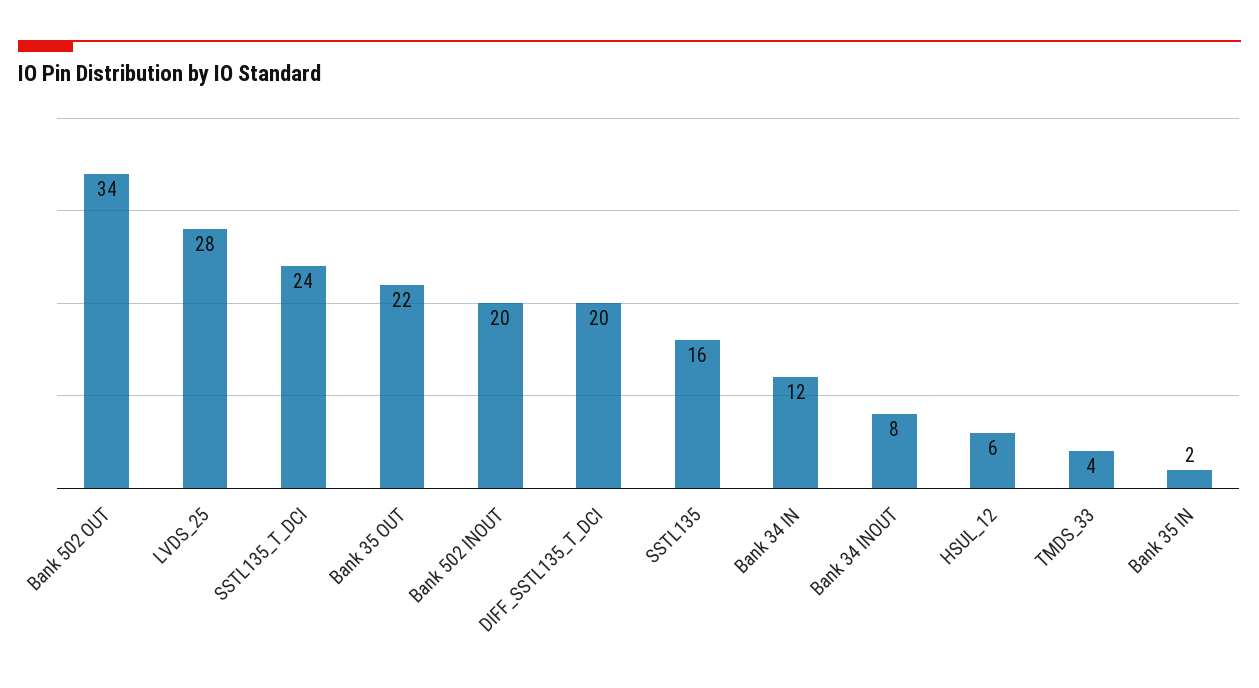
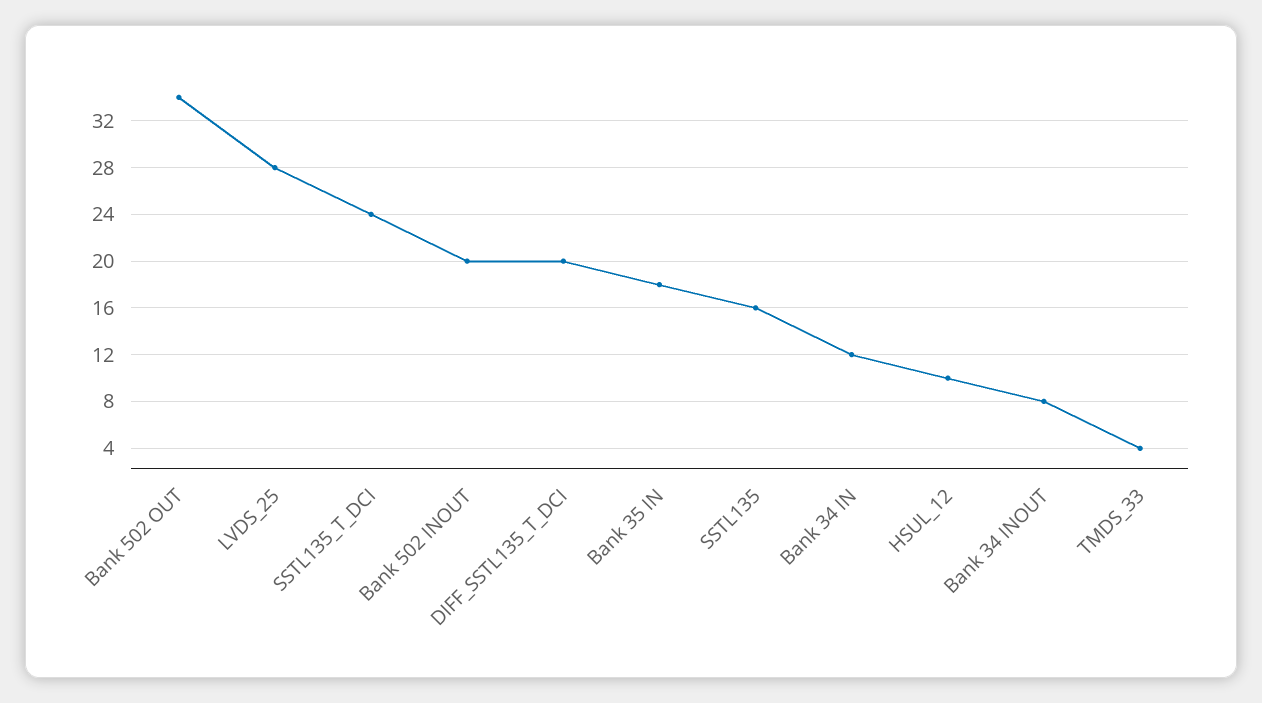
Bank 35 OUT: 22 -> none
HSUL_12: 6 -> 10
Bank 35 IN: 2 -> 18

